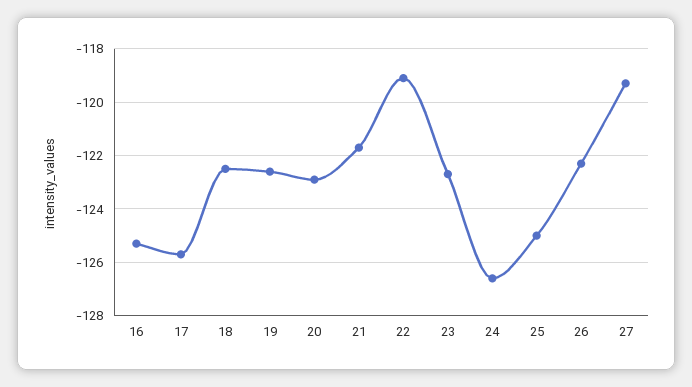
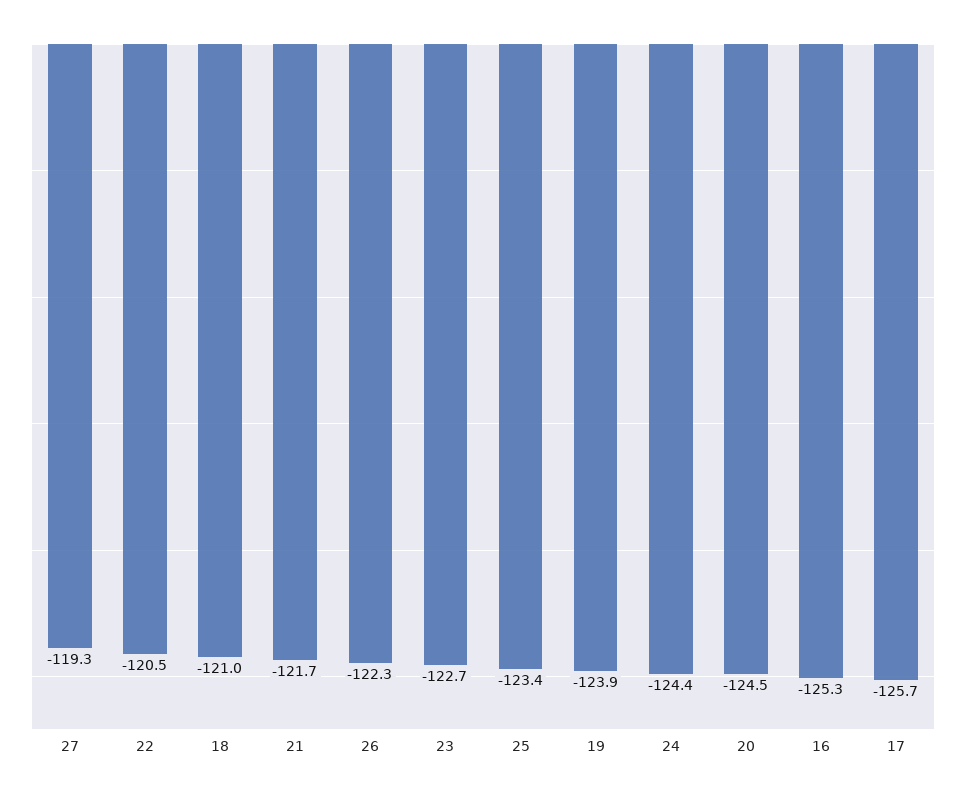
18: -122.5 -> -121
19: -122.5 -> -123.9
20: -123 -> -124.5
22: -119 -> -120.5
24: -126.5 -> -124.4
25: -125 -> -123.4

